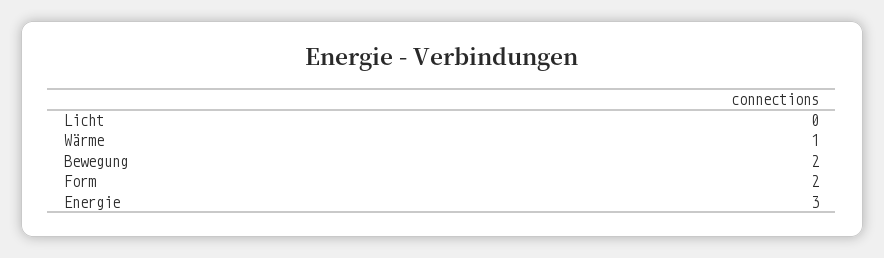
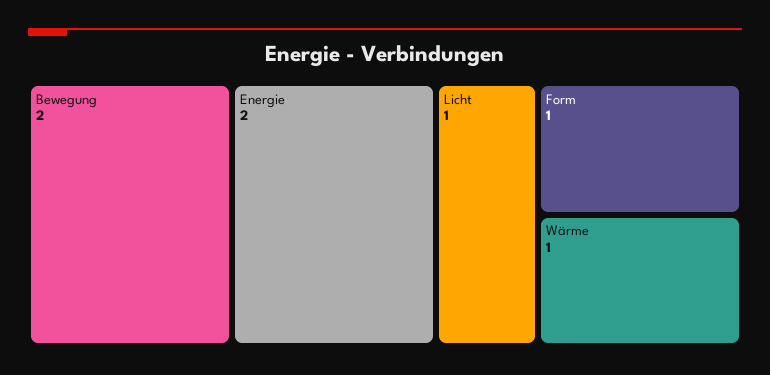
Licht: 0 -> 1
Form: 2 -> 1
Energie: 3 -> 2

